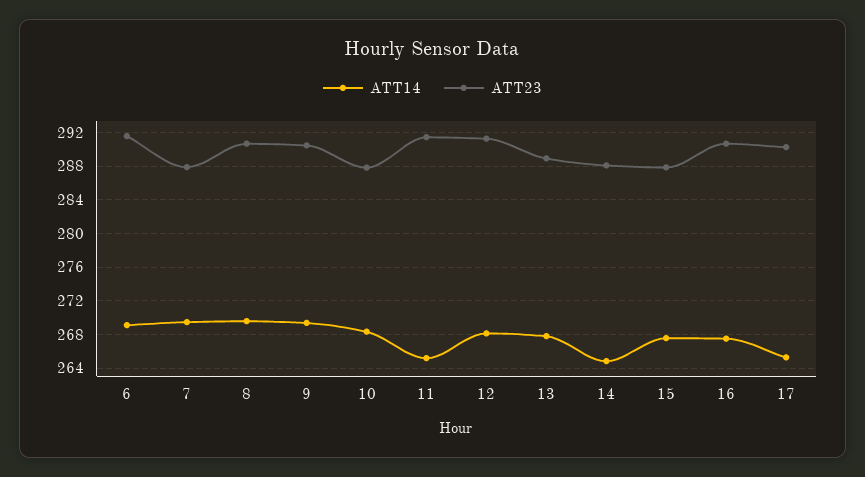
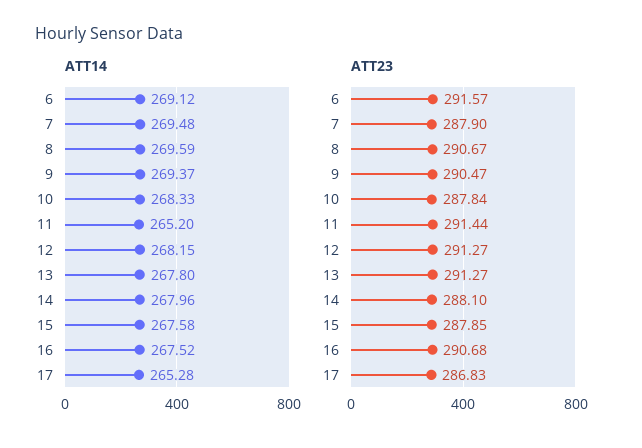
ATT23, 13: 289 -> 291.27
ATT14, 14: 265 -> 267.96
ATT23, 17: 290 -> 286.83

